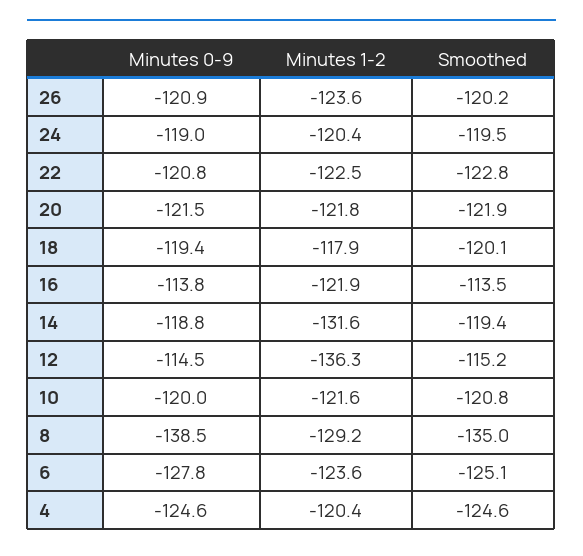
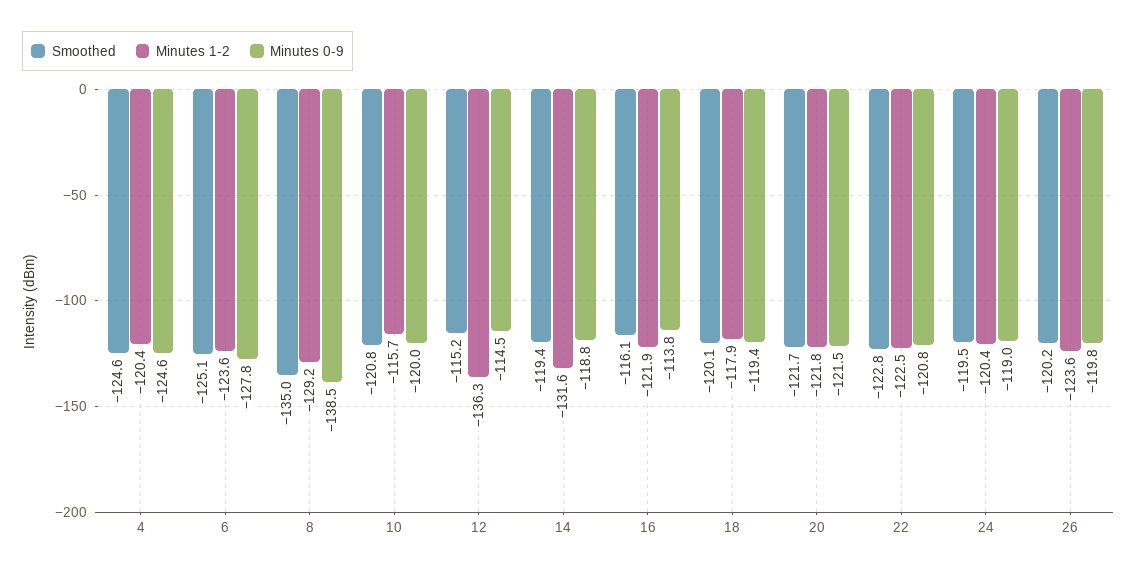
Minutes 0-9, 26: -120.9 -> -119.8
Smoothed, 20: -121.9 -> -121.7
Smoothed, 16: -113.5 -> -116.1
Minutes 1-2, 10: -121.6 -> -115.7

